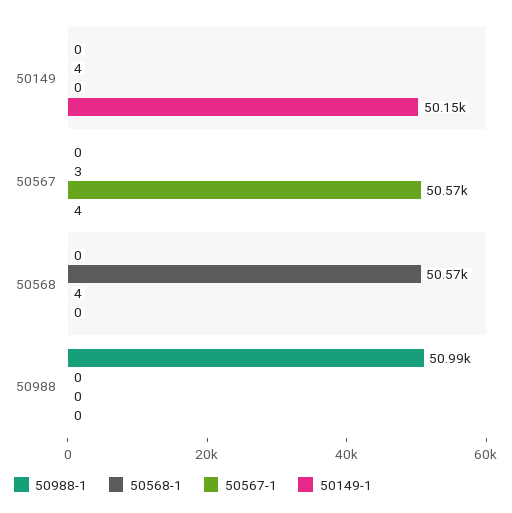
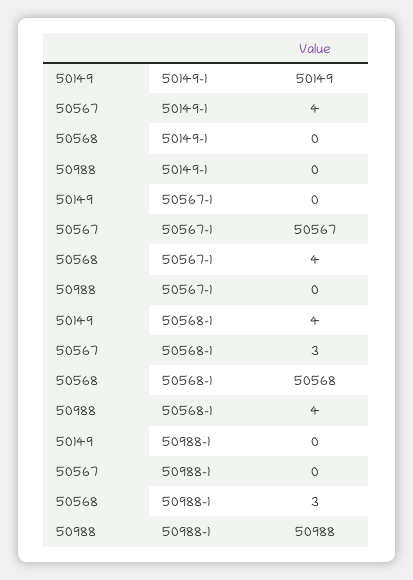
50988-1, 50568: 0 -> 3
50568-1, 50988: 0 -> 4

